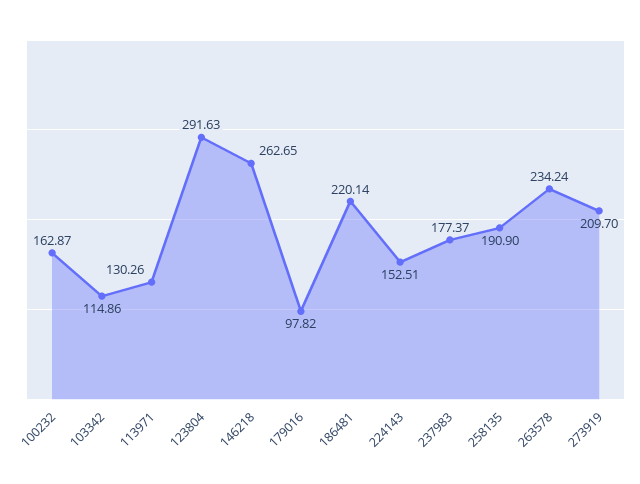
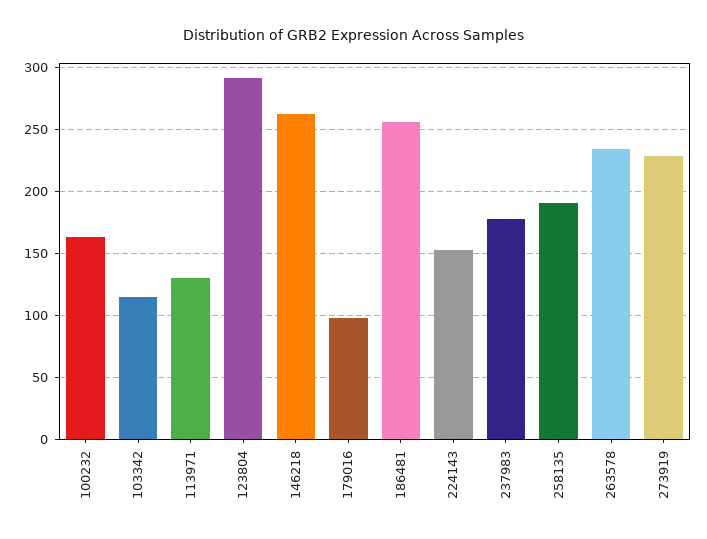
186481: 220.14 -> 255
273919: 209.7 -> 230

